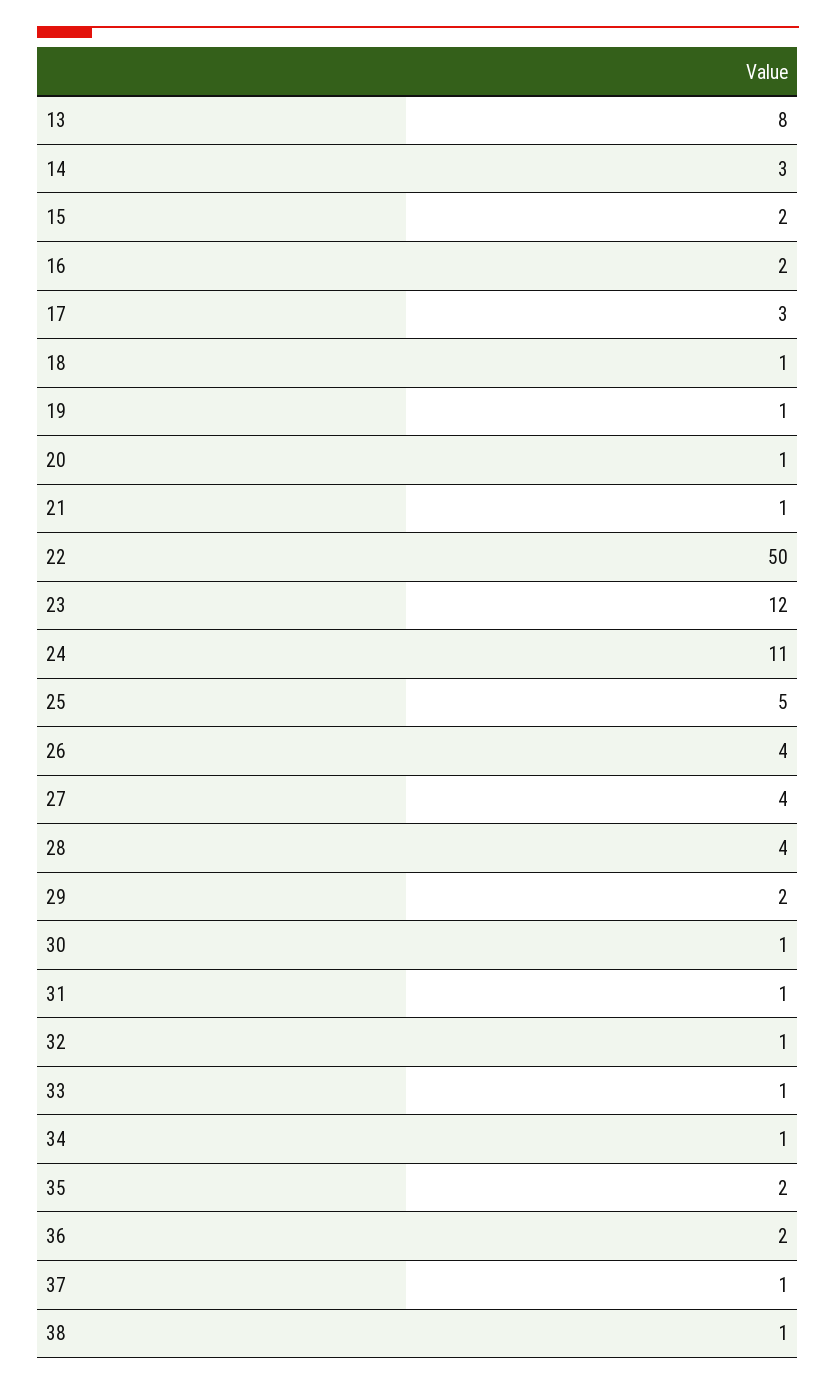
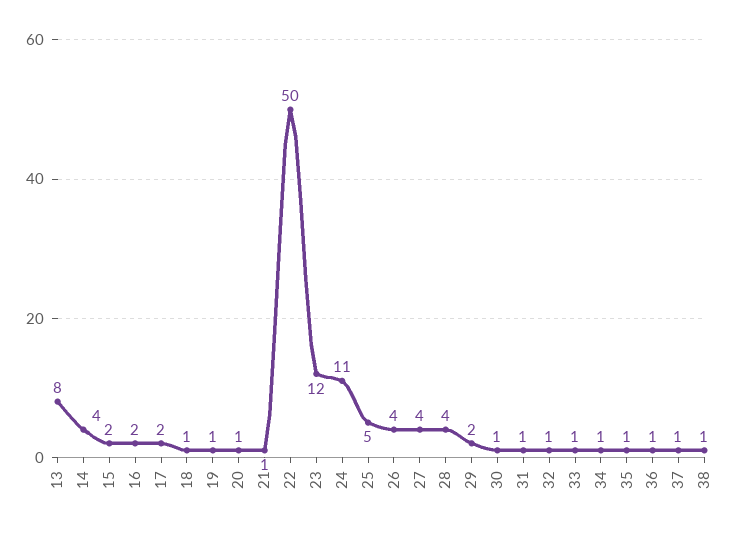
14: 3 -> 4
17: 3 -> 2
35: 2 -> 1
36: 2 -> 1

